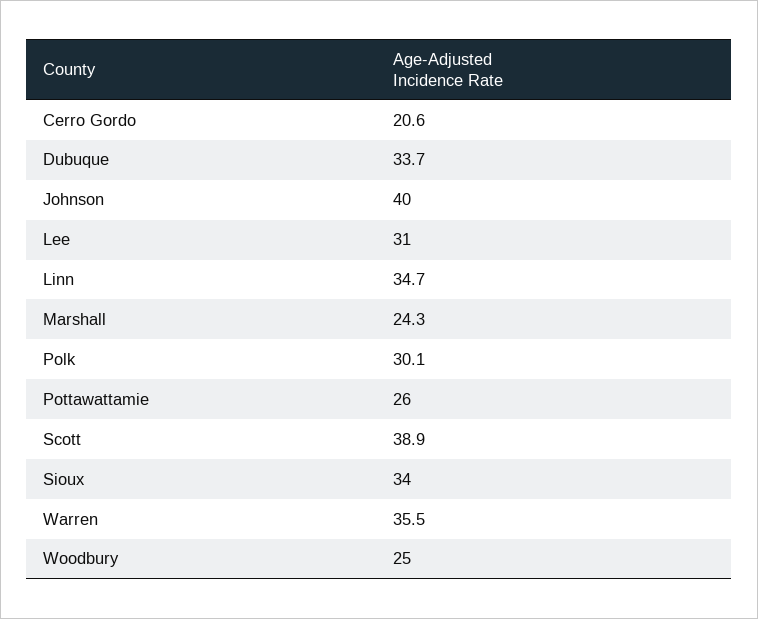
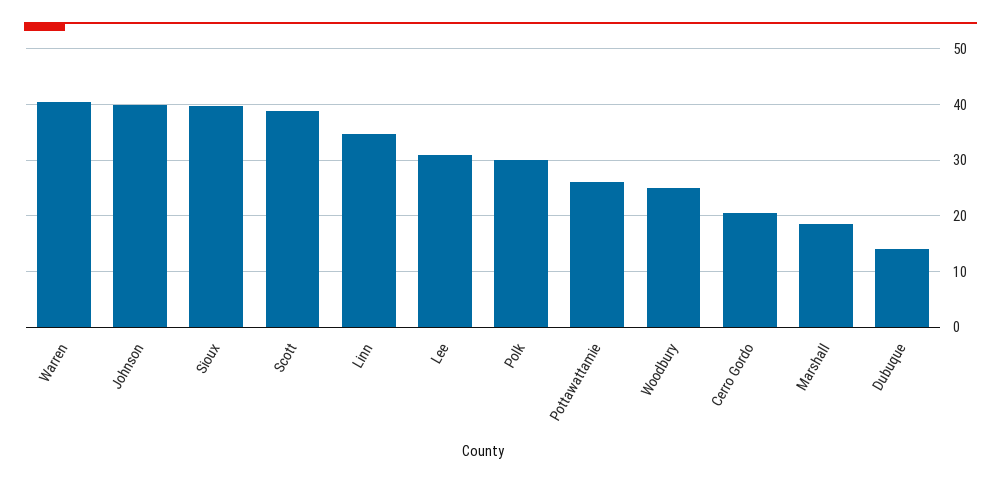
Dubuque: 33.7 -> 14
Marshall: 24.3 -> 18
Sioux: 34 -> 40
Warren: 35.5 -> 40

